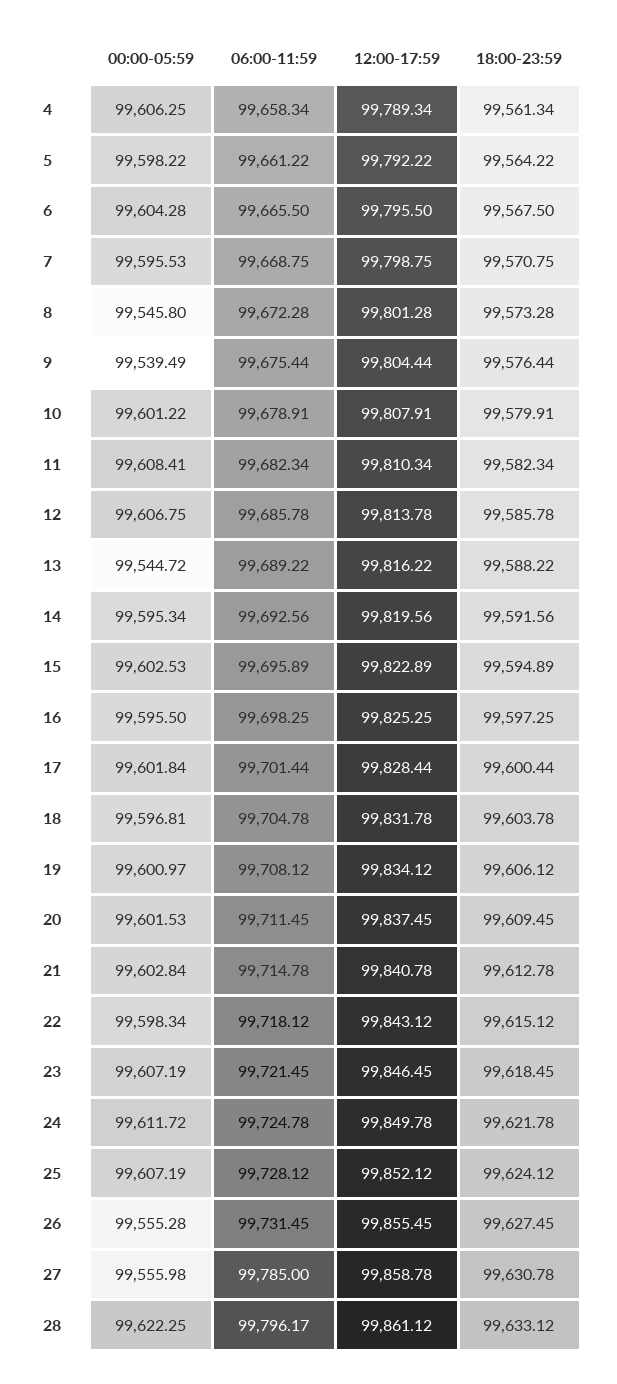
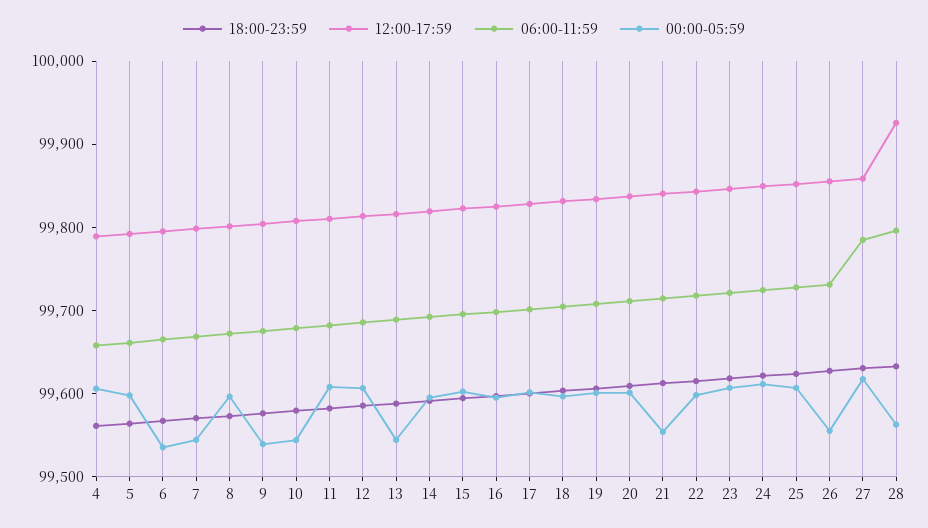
00:00-05:59, 6: 99604.28 -> 99540
00:00-05:59, 7: 99595.53 -> 99540
00:00-05:59, 8: 99545.8 -> 99600
00:00-05:59, 10: 99601.22 -> 99540
00:00-05:59, 21: 99602.84 -> 99560
00:00-05:59, 27: 99555.98 -> 99620
00:00-05:59, 28: 99622.25 -> 99560
12:00-17:59, 28: 99861.12 -> 99920

